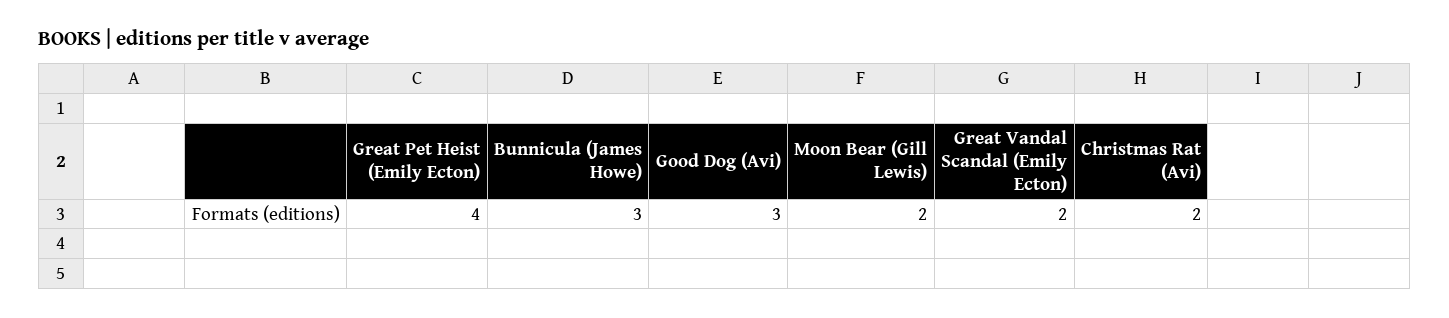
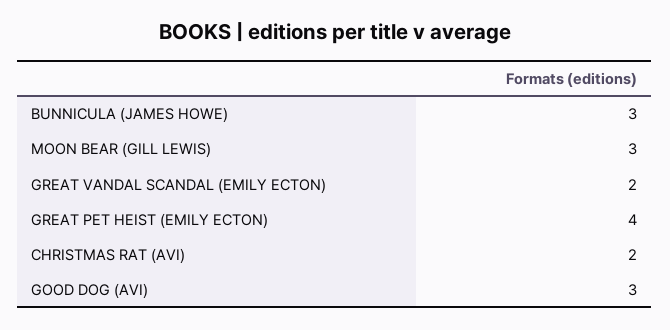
Moon Bear (Gill Lewis): 2 -> 3

